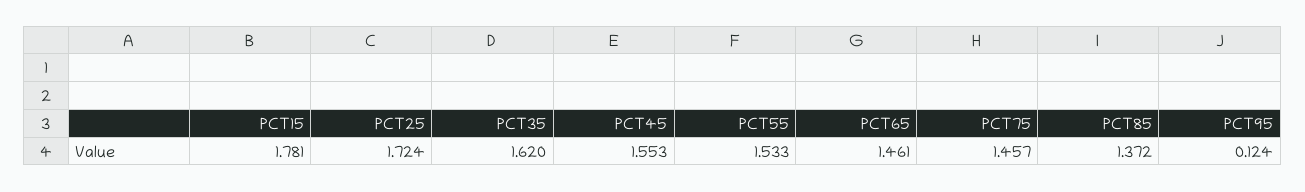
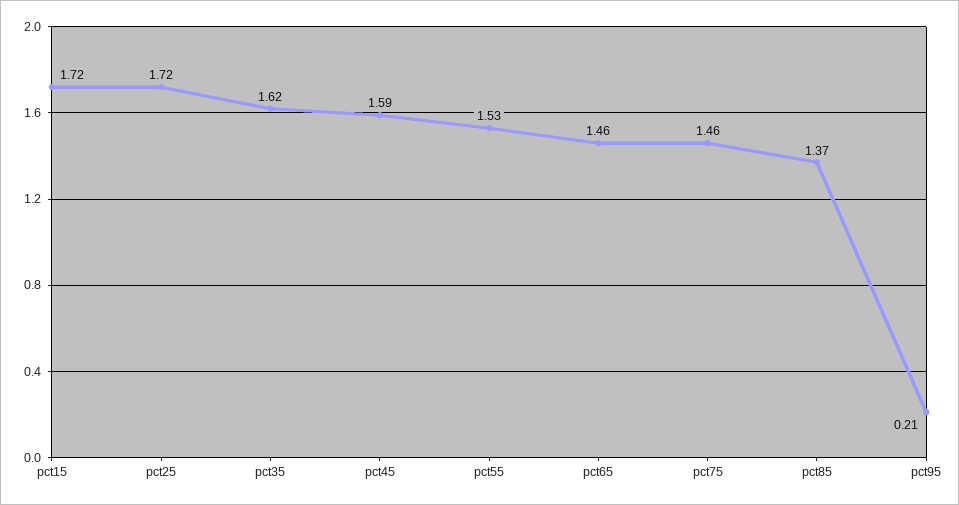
PCT15: 1.781 -> 1.72
PCT45: 1.553 -> 1.59
PCT95: 0.124 -> 0.21

